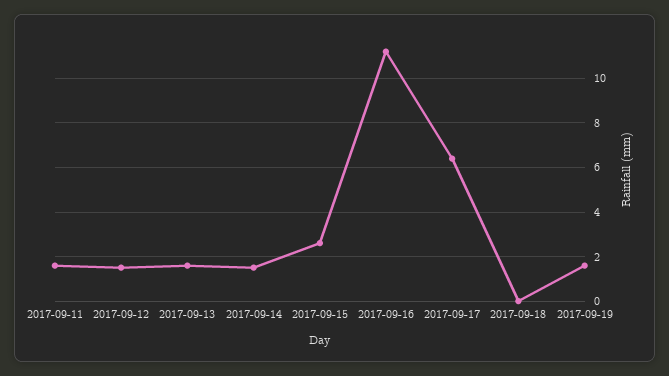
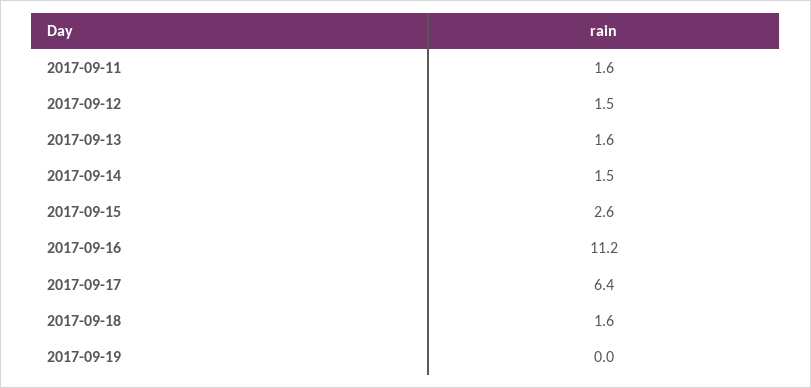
2017-09-18: 0 -> 1.6
2017-09-19: 1.5 -> 0

